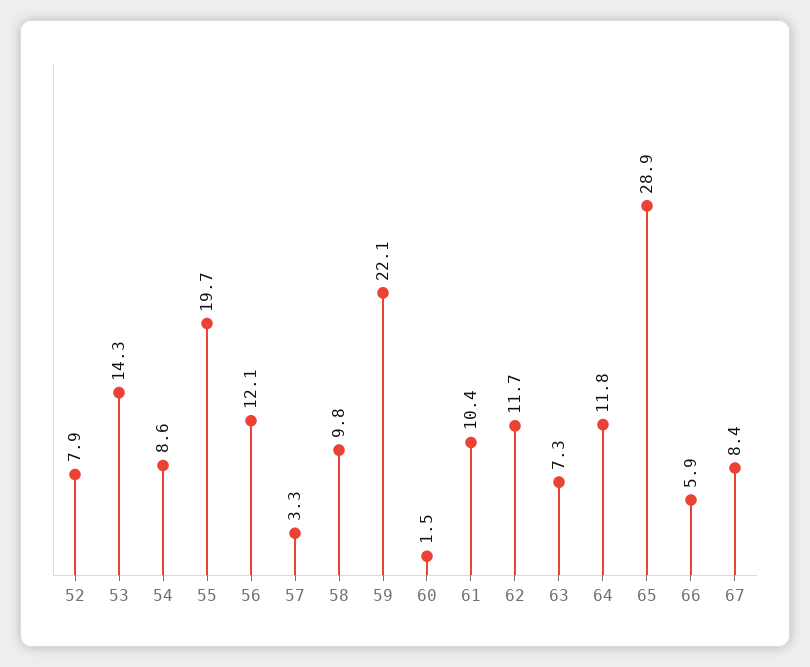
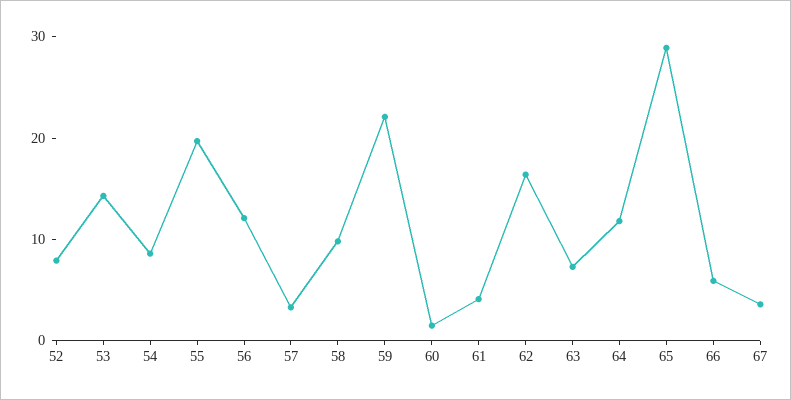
61: 10.4 -> 4
62: 11.7 -> 16
67: 8.4 -> 4

